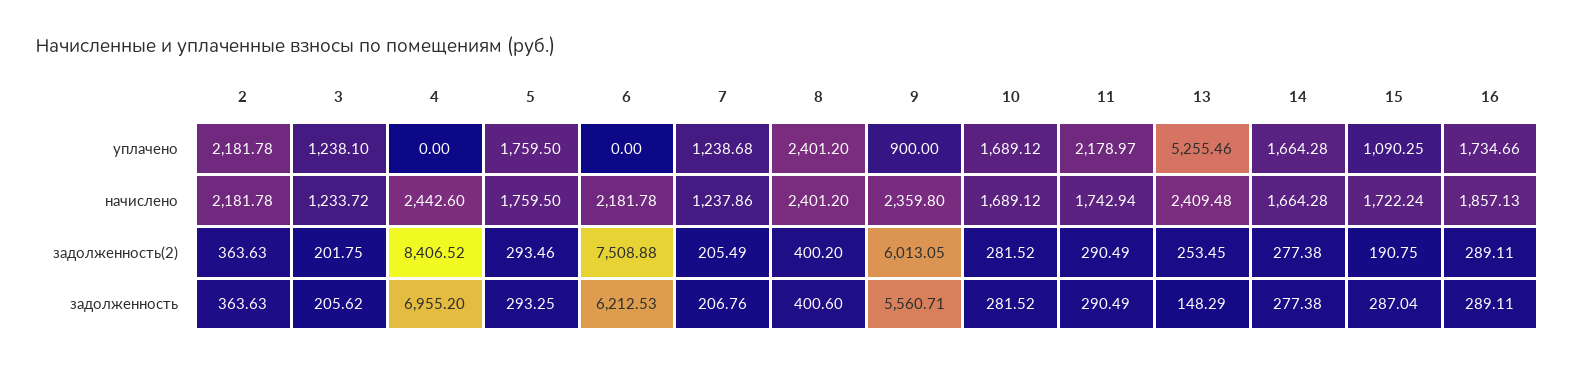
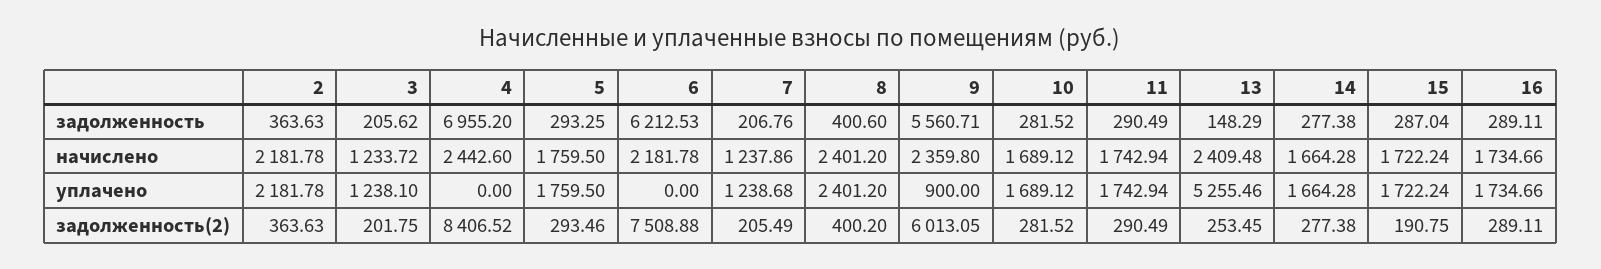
11, уплачено: 2178.97 -> 1742.94
15, уплачено: 1090.25 -> 1722.24
16, начислено: 1857.13 -> 1734.66

